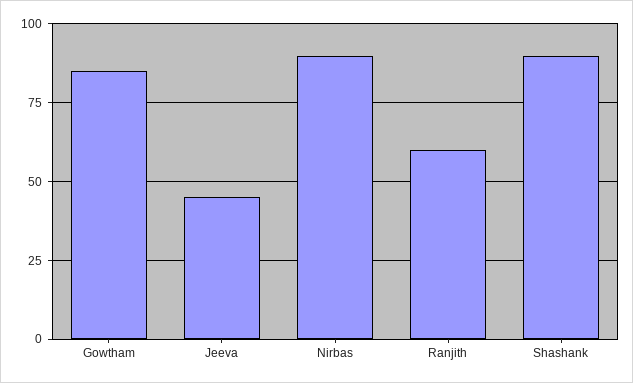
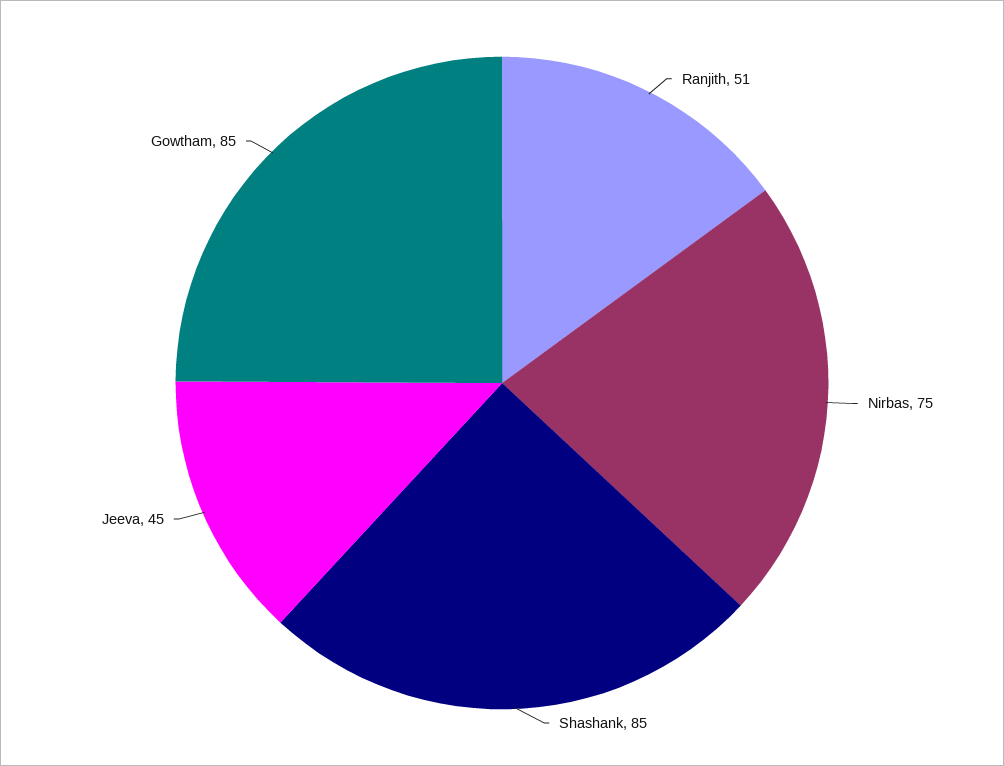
Nirbas: 90 -> 75
Ranjith: 60 -> 51
Shashank: 90 -> 85

